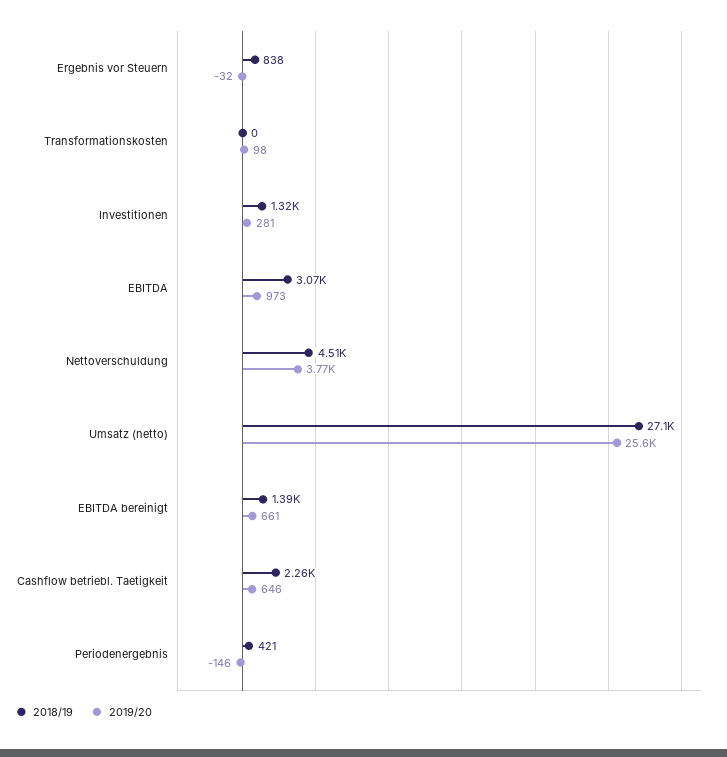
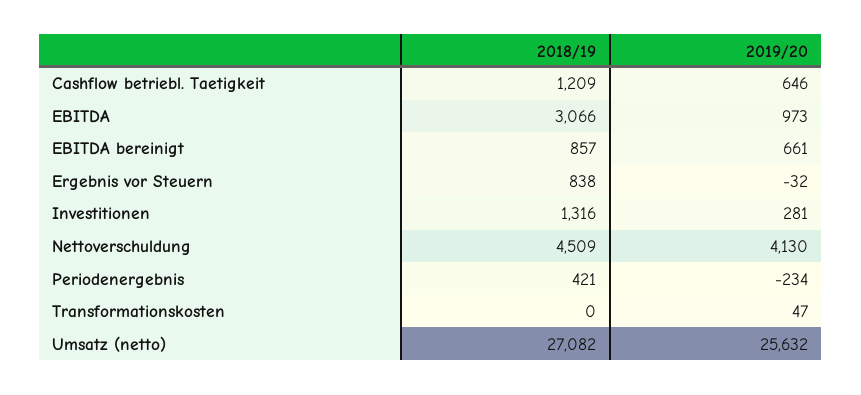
2019/20, Transformationskosten: 98 -> 47
2019/20, Nettoverschuldung: 3770 -> 4130
2018/19, EBITDA bereinigt: 1390 -> 857
2018/19, Cashflow betriebl. Taetigkeit: 2260 -> 1209
2019/20, Periodenergebnis: -146 -> -234

